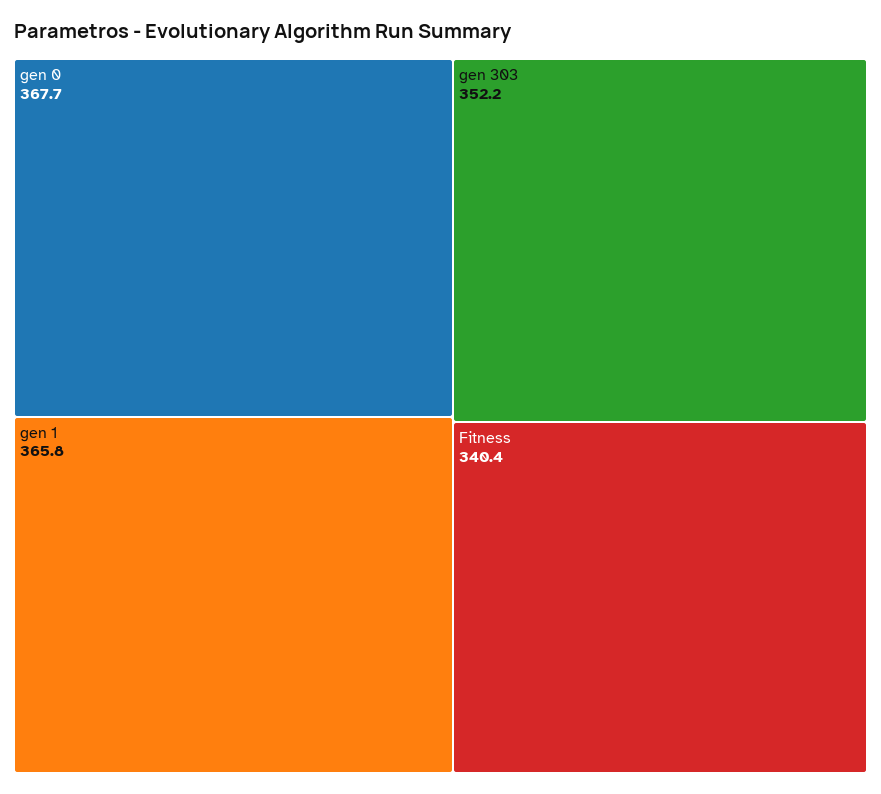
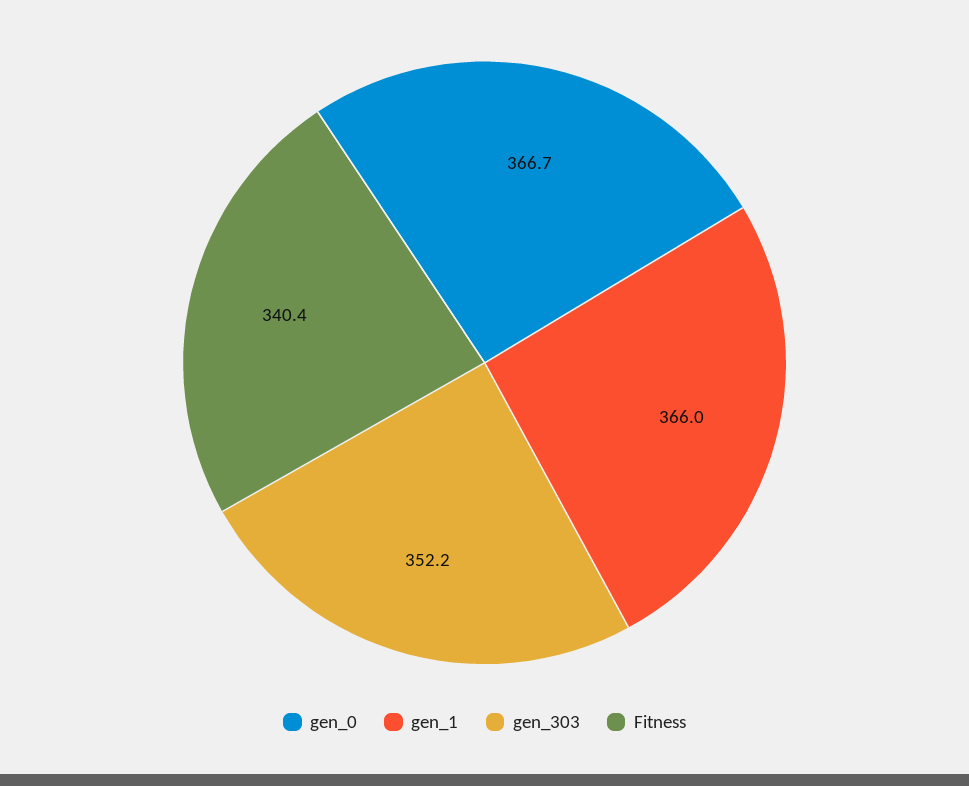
gen 0: 367.7 -> 366.7
gen 1: 365.8 -> 366

